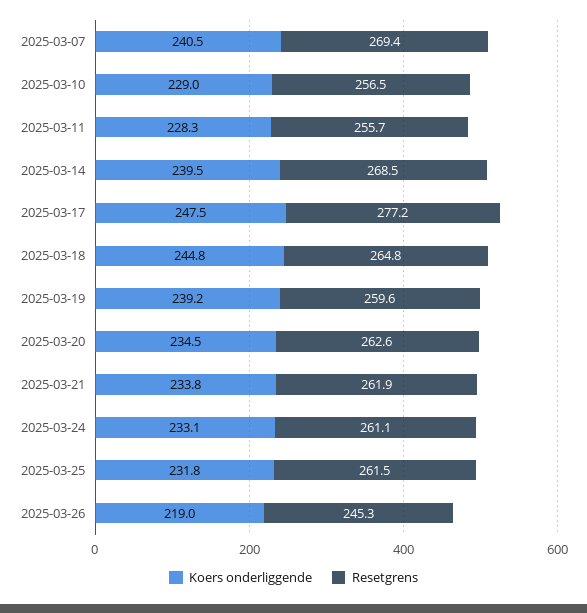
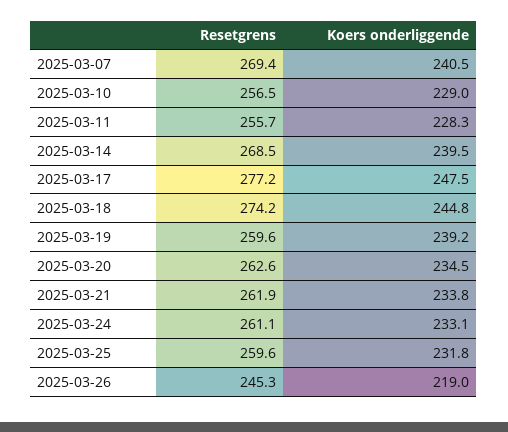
Resetgrens, 2025-03-18: 264.8 -> 274.2
Resetgrens, 2025-03-25: 261.5 -> 259.6

